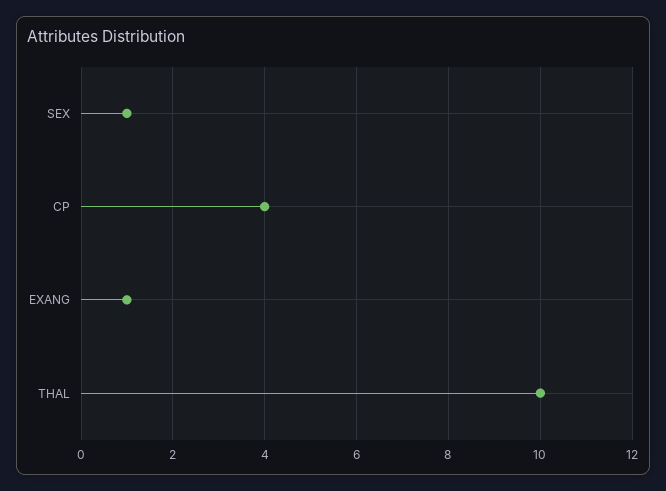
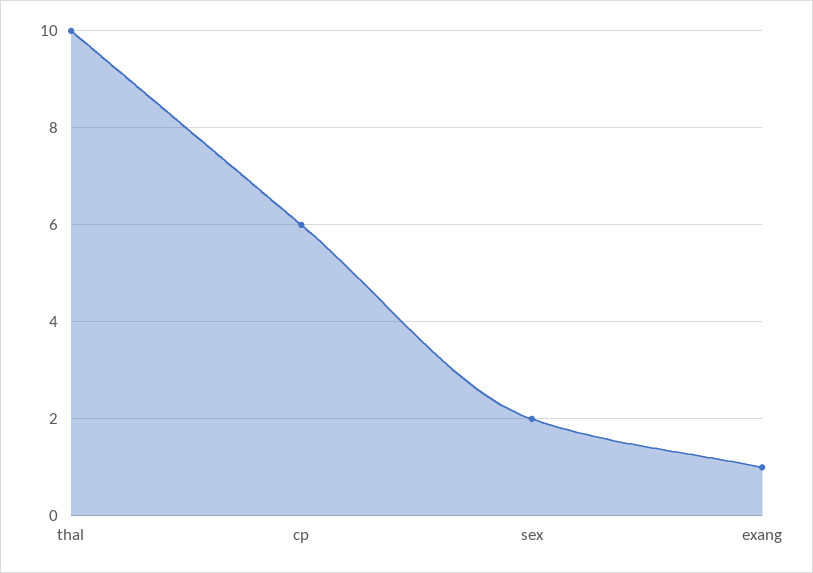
SEX: 1 -> 2
CP: 4 -> 6

